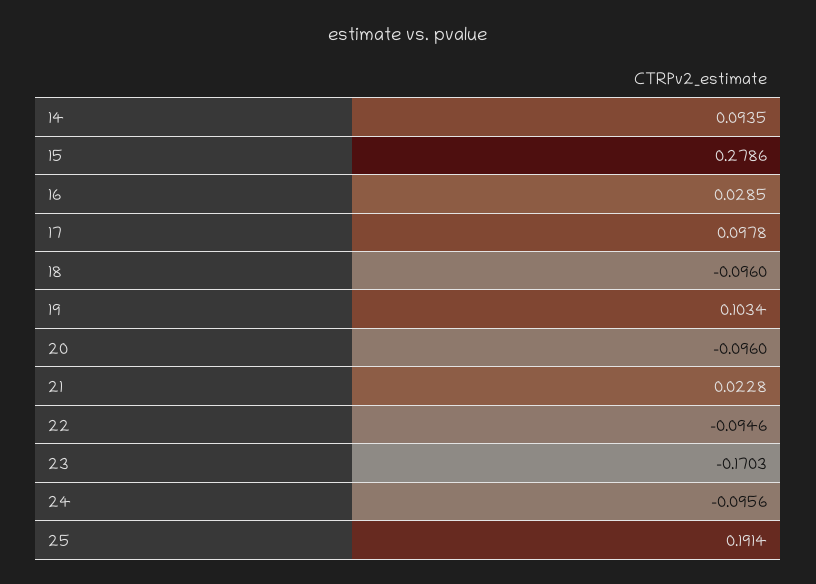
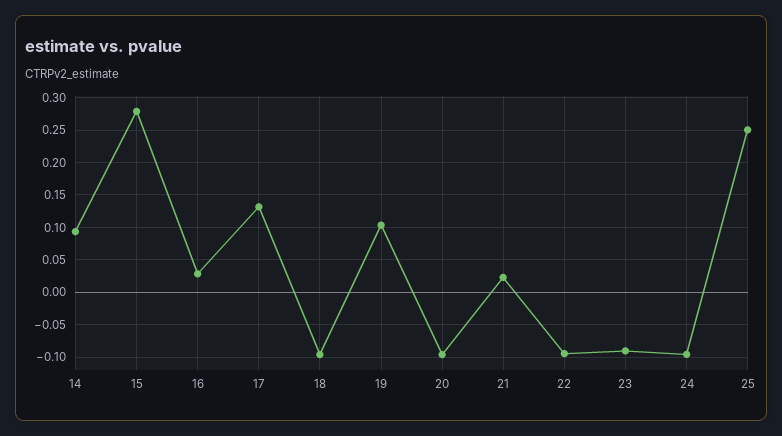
17: 0.0978 -> 0.13
23: -0.1703 -> -0.09
25: 0.1914 -> 0.25

